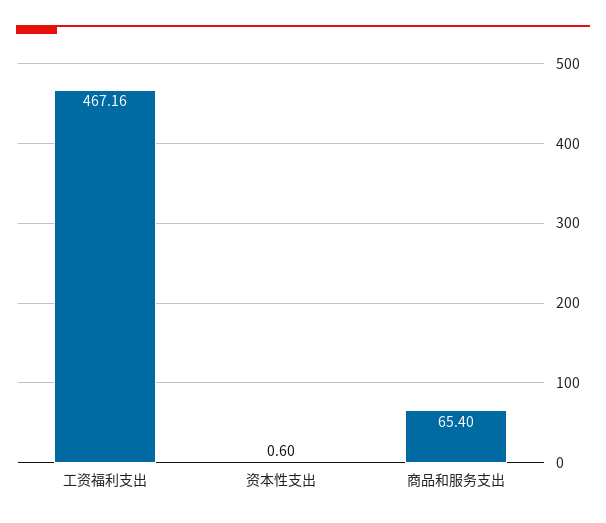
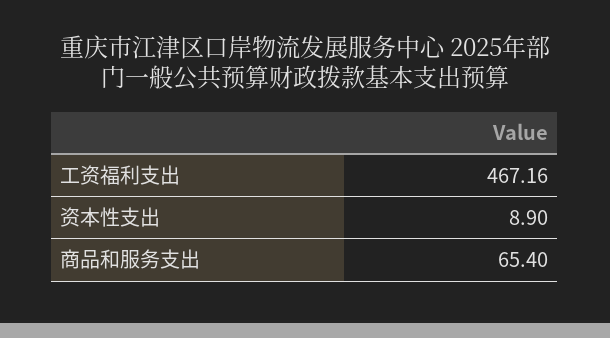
资本性支出: 0.6 -> 8.9

